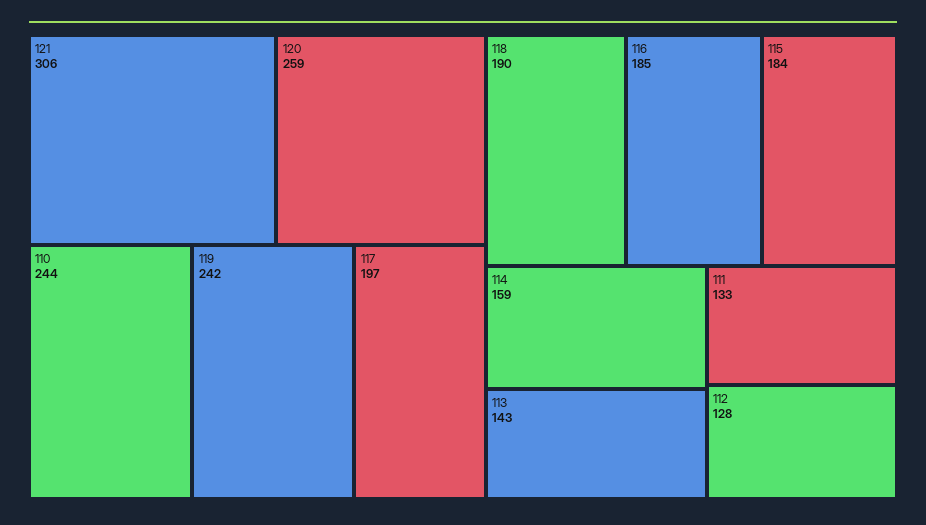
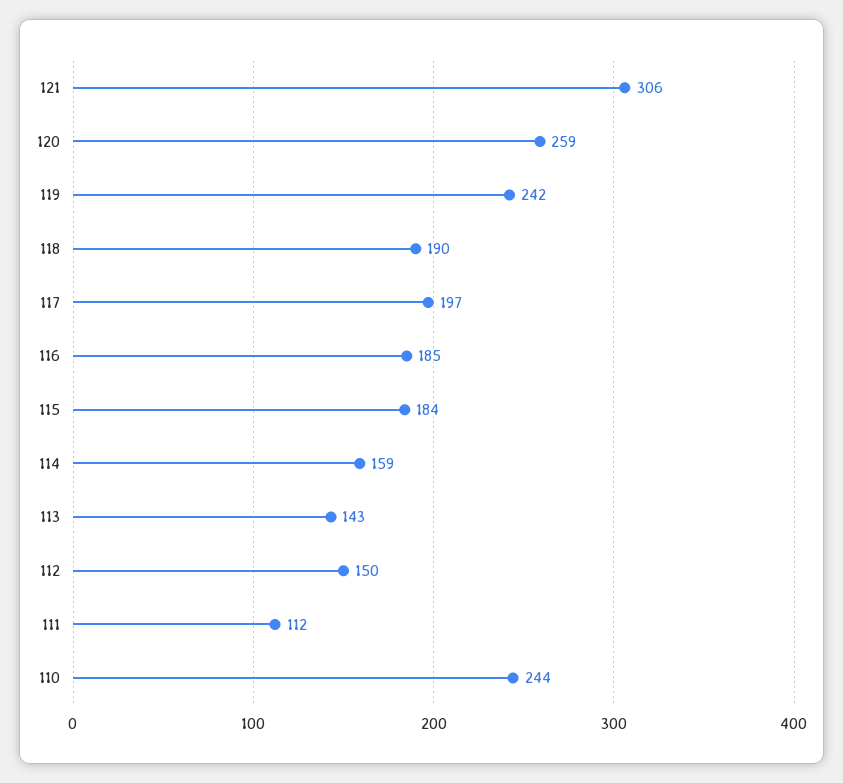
111: 133 -> 112
112: 128 -> 150

